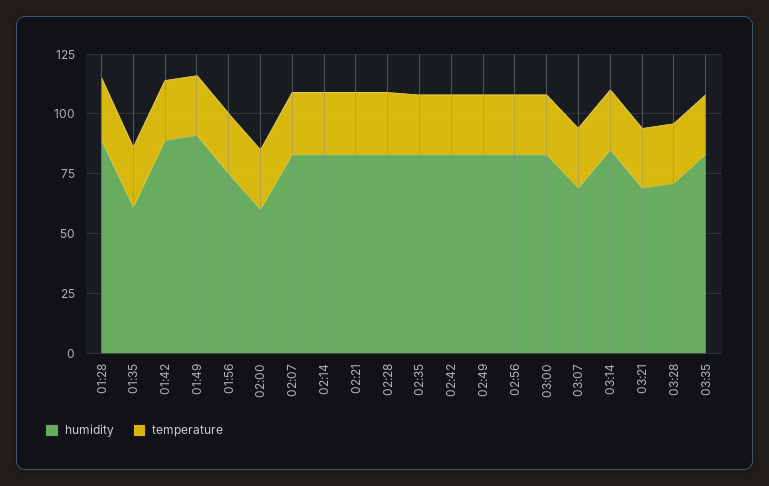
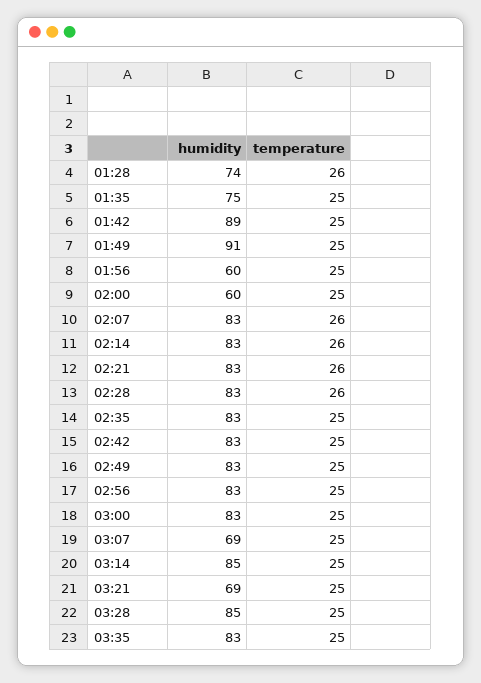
humidity, 01:28: 90 -> 74
humidity, 01:35: 60 -> 75
humidity, 01:56: 75 -> 60
humidity, 03:28: 70 -> 85

